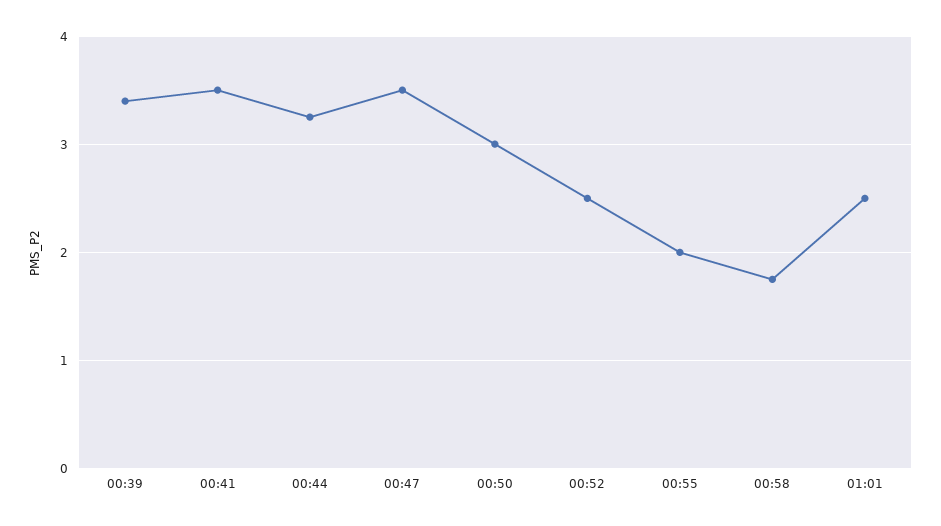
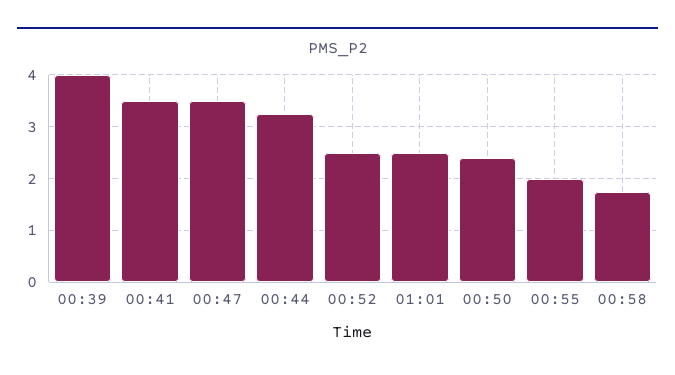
00:39: 3.4 -> 4
00:50: 3 -> 2.4

